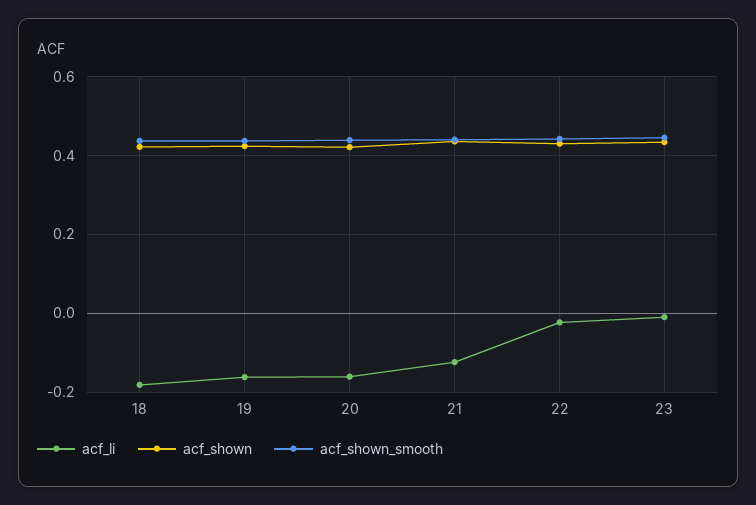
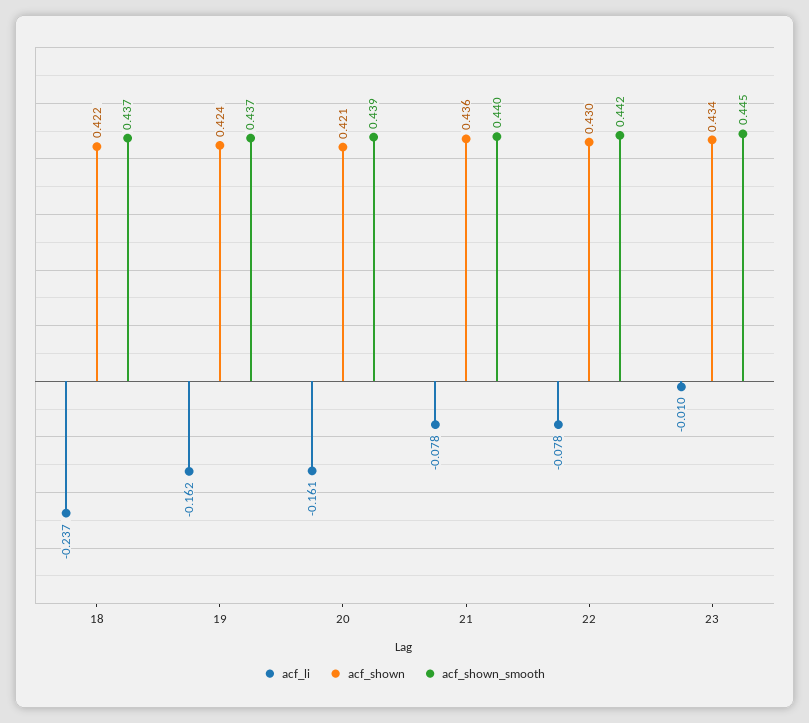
acf_li, 18: -0.18 -> -0.237
acf_li, 21: -0.12 -> -0.078
acf_li, 22: -0.02 -> -0.078

